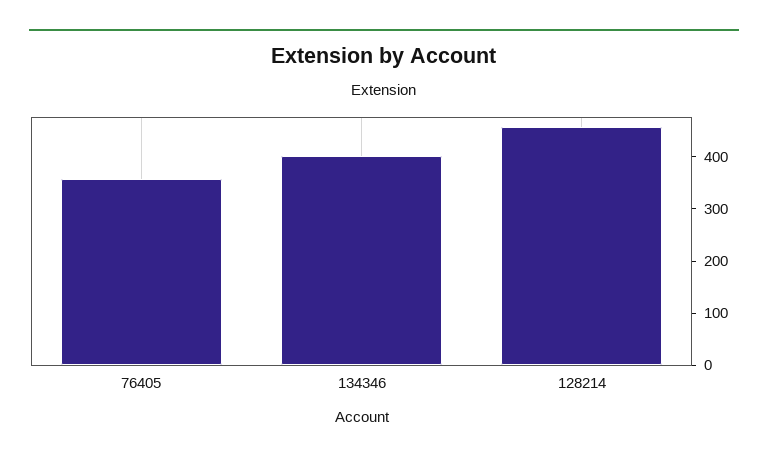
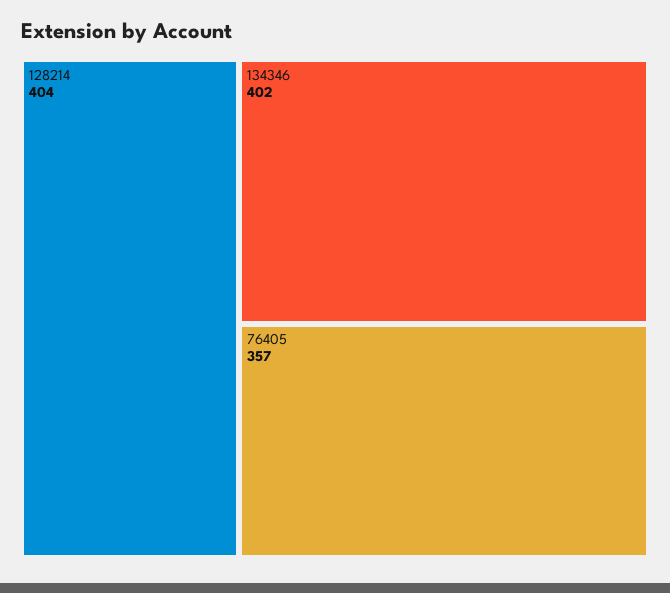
128214: 460 -> 404

